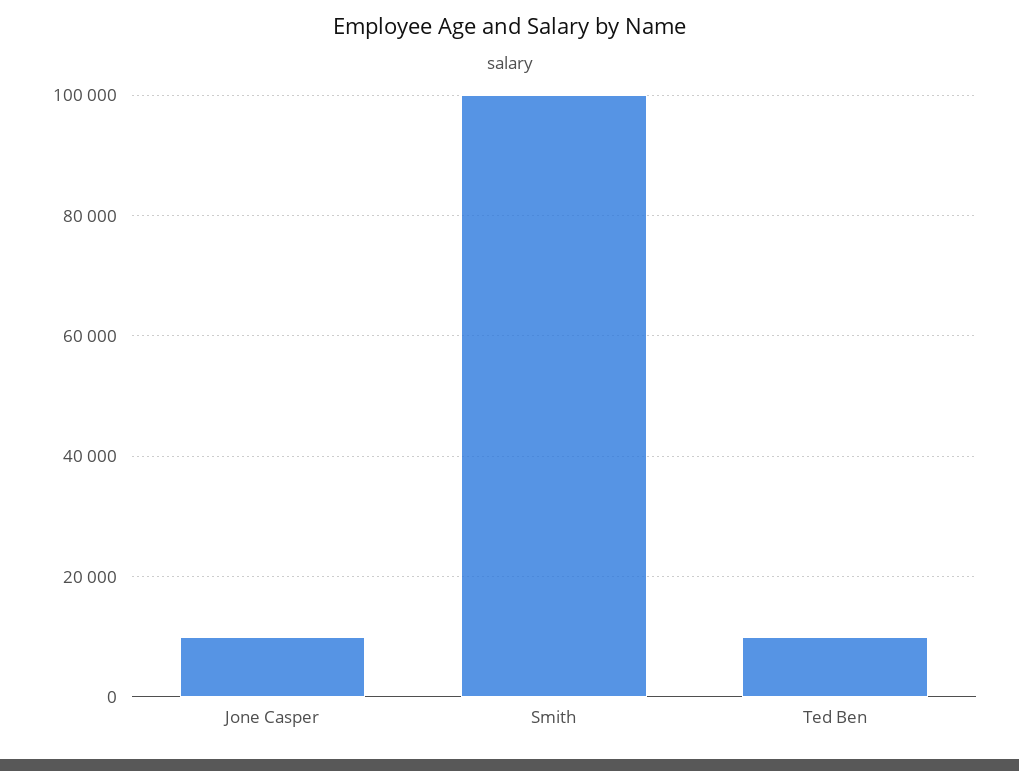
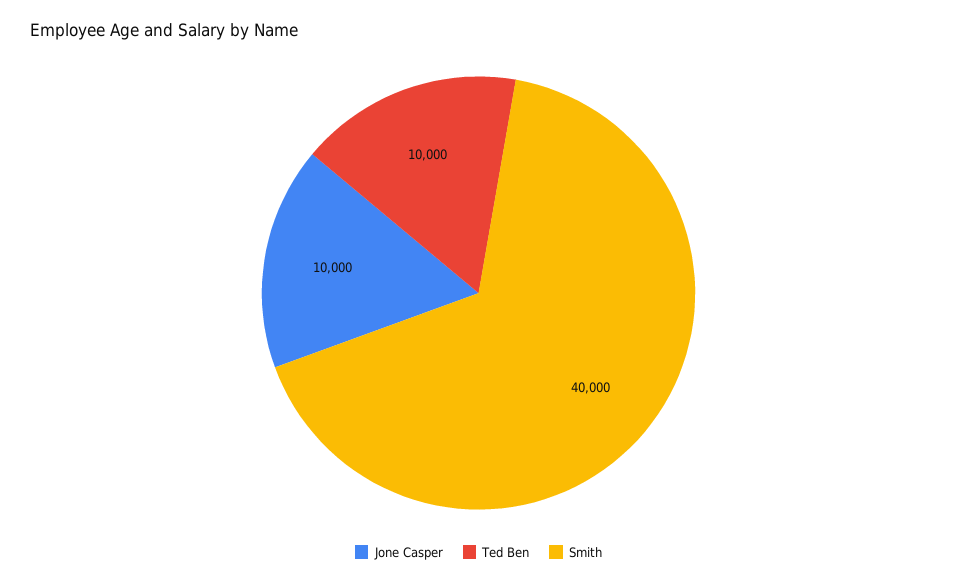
Smith: 100000 -> 40000

